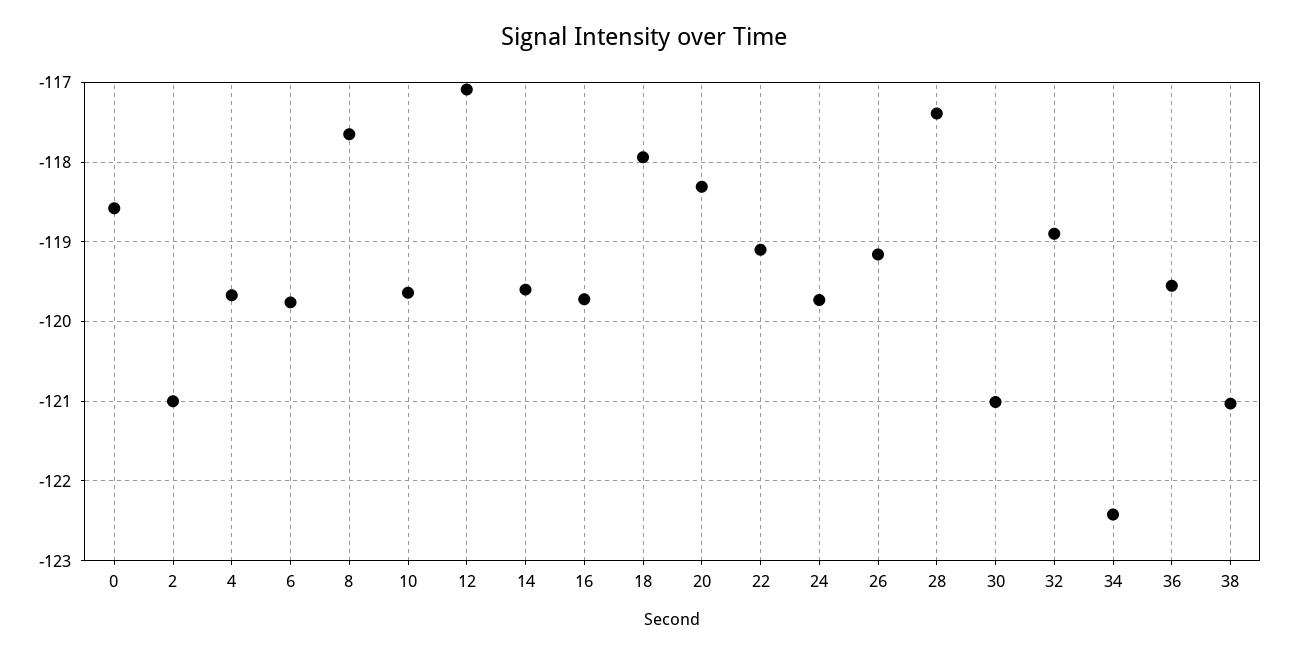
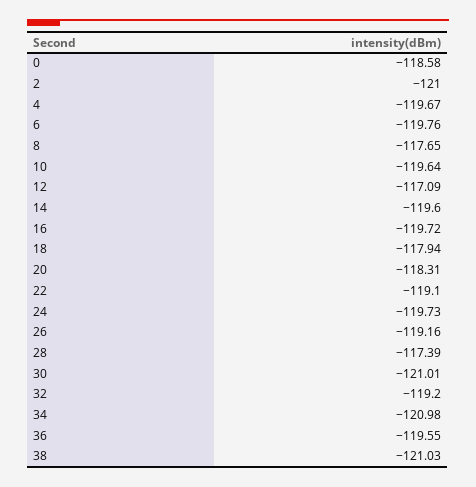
32: -118.9 -> -119.2
34: -122.4 -> -120.98

